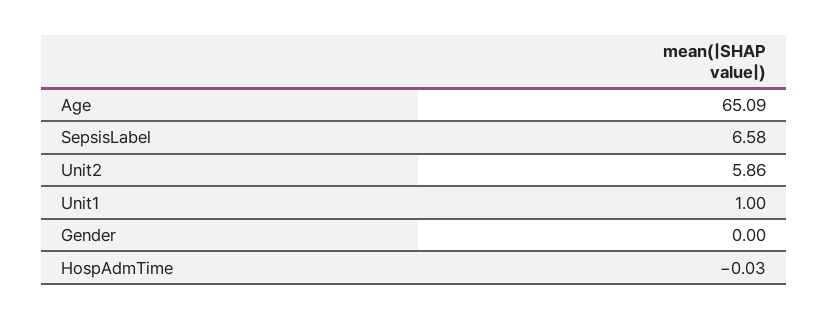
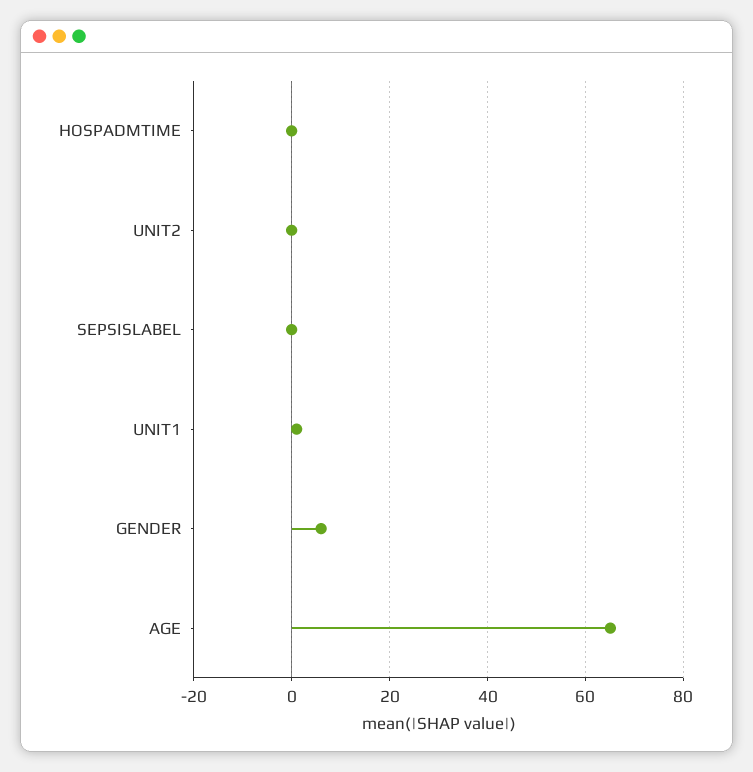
SepsisLabel: 6.58 -> 0
Unit2: 5.86 -> 0
Gender: 0 -> 6

